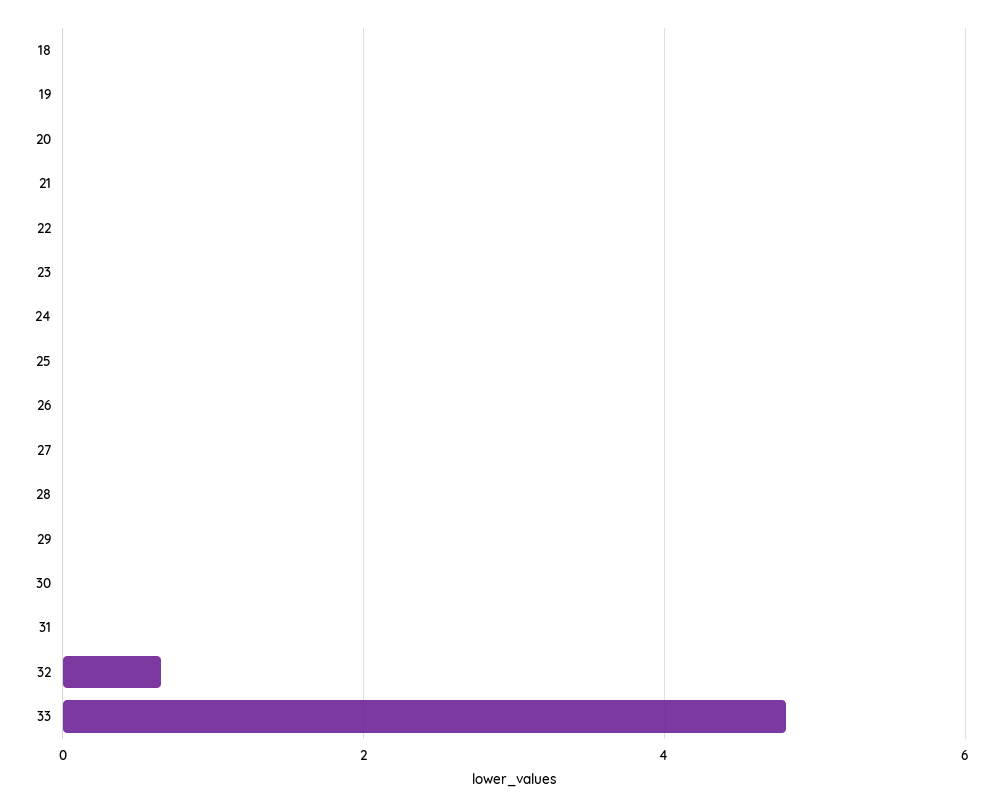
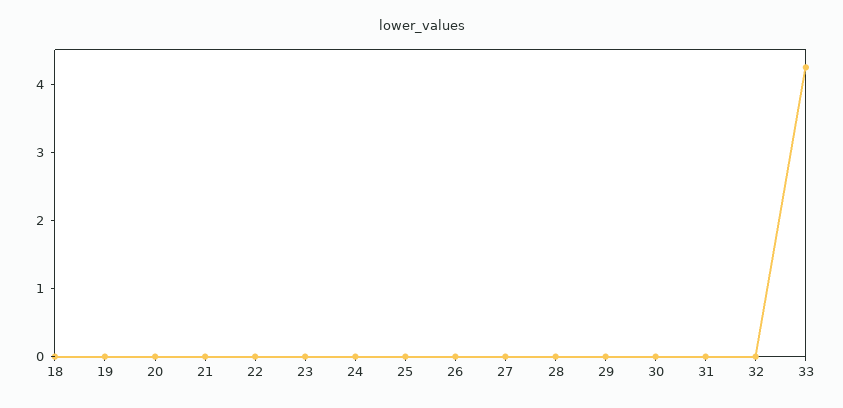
32: 0.6 -> 0
33: 4.8 -> 4.2

